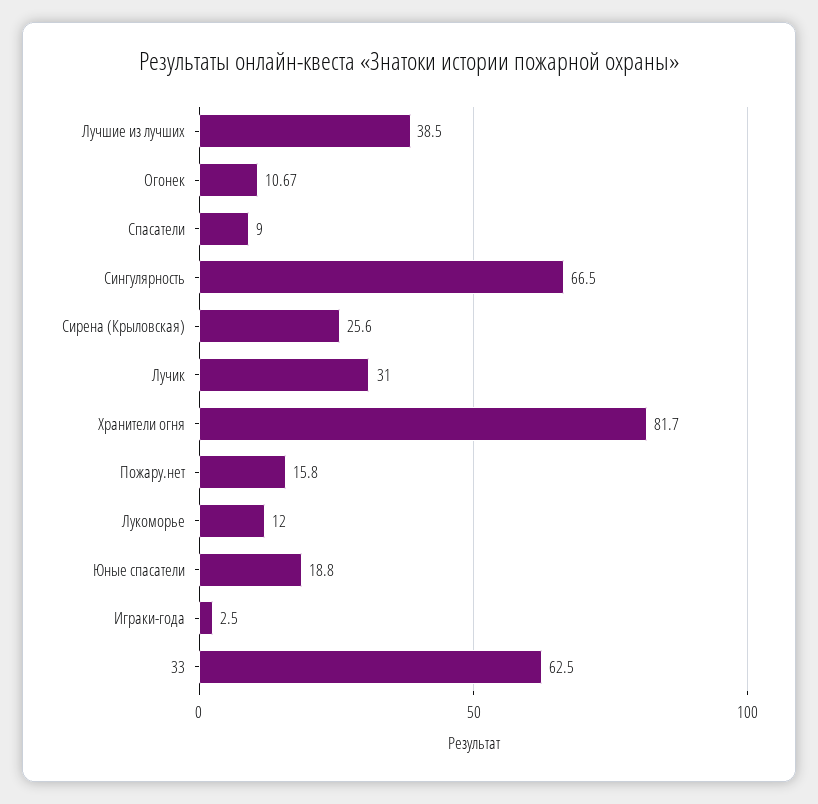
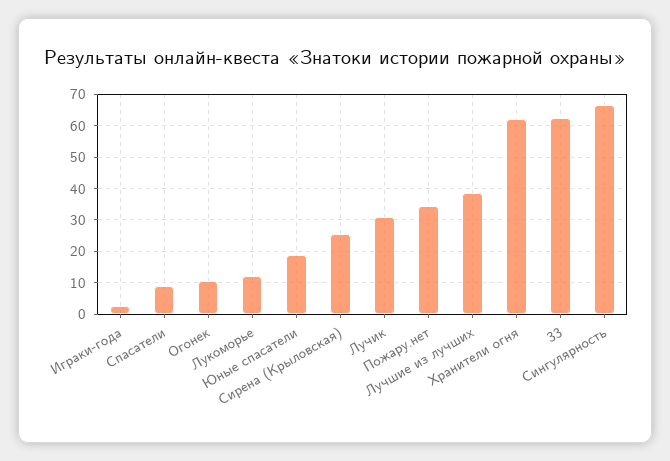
Хранители огня: 81.7 -> 62
Пожару.нет: 15.8 -> 34

